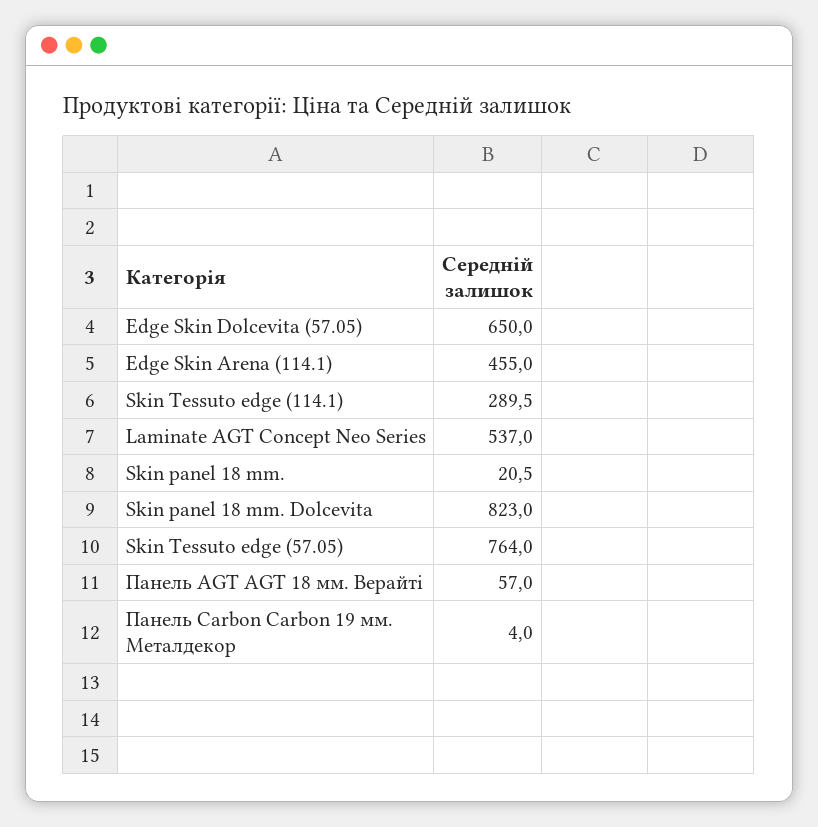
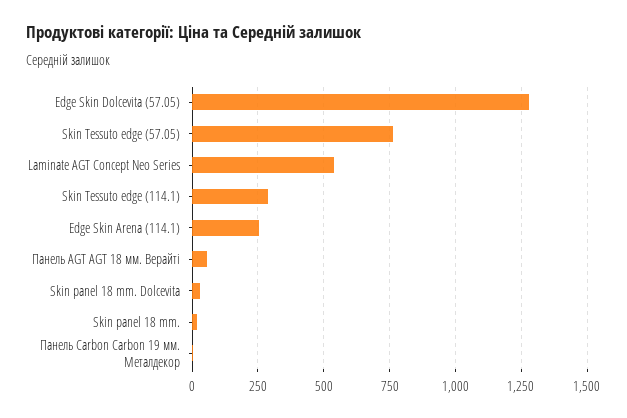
Edge Skin Dolcevita (57.05): 650 -> 1275
Edge Skin Arena (114.1): 455 -> 250
Skin panel 18 mm. Dolcevita: 823 -> 25

